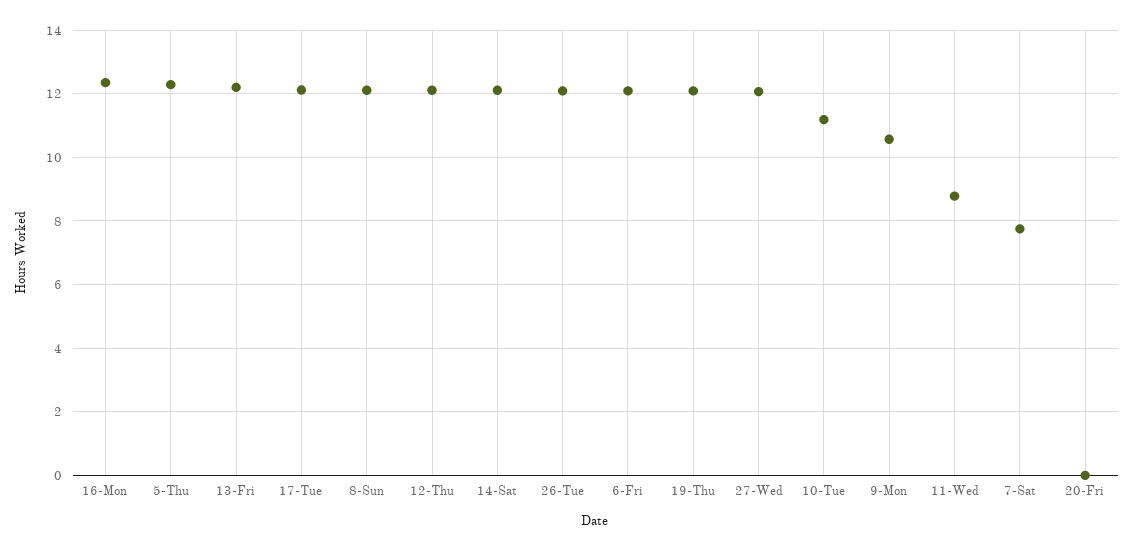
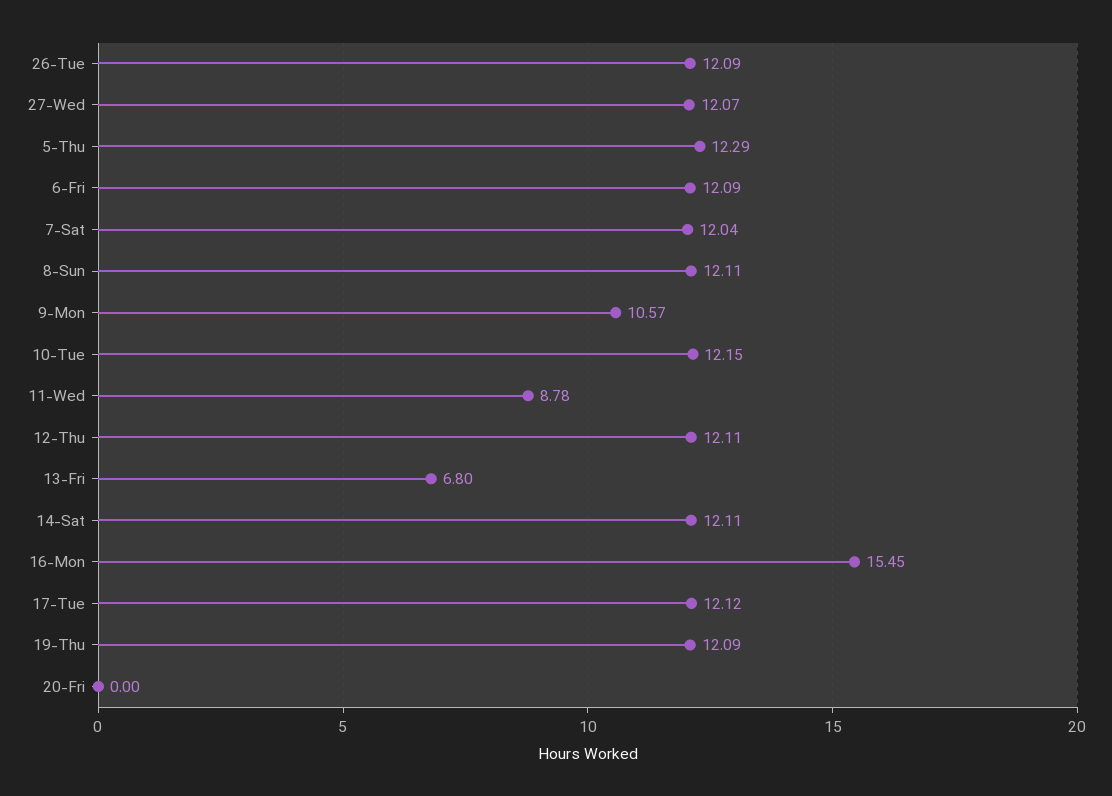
16-Mon: 12.4 -> 15.45
13-Fri: 12.2 -> 6.8
10-Tue: 11.2 -> 12.15
7-Sat: 7.8 -> 12.04

